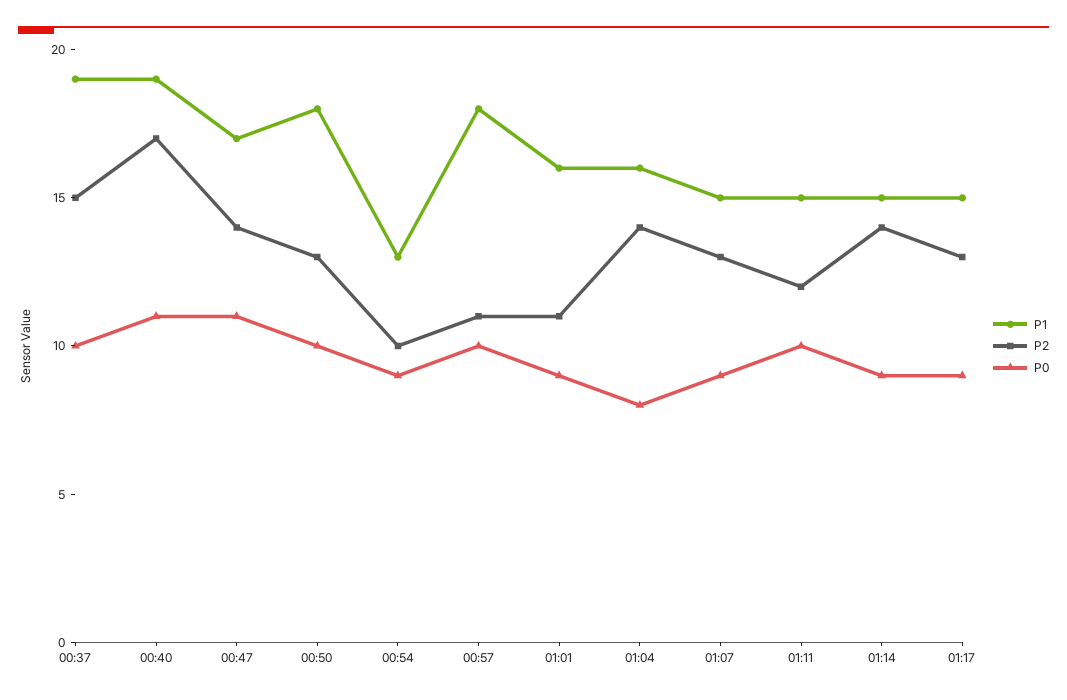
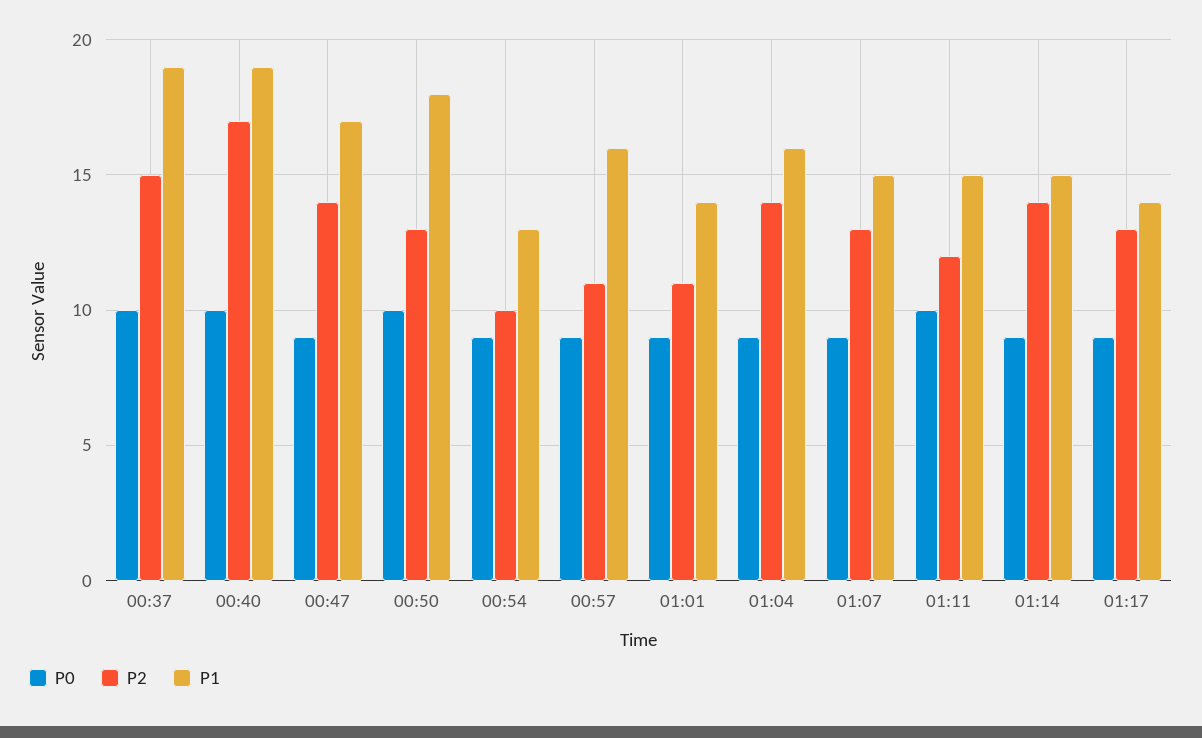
P0, 00:40: 11 -> 10
P0, 00:47: 11 -> 9
P1, 00:57: 18 -> 16
P0, 00:57: 10 -> 9
P1, 01:01: 16 -> 14
P0, 01:04: 8 -> 9
P1, 01:17: 15 -> 14

